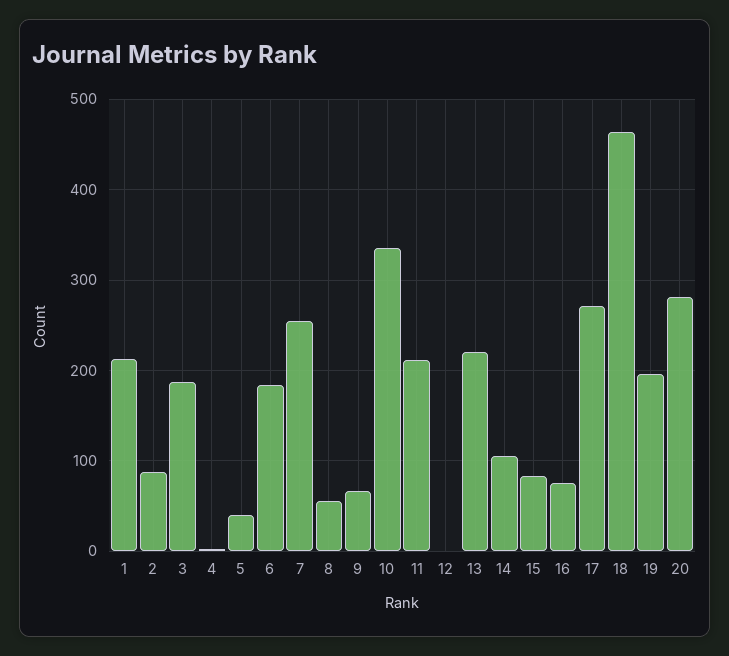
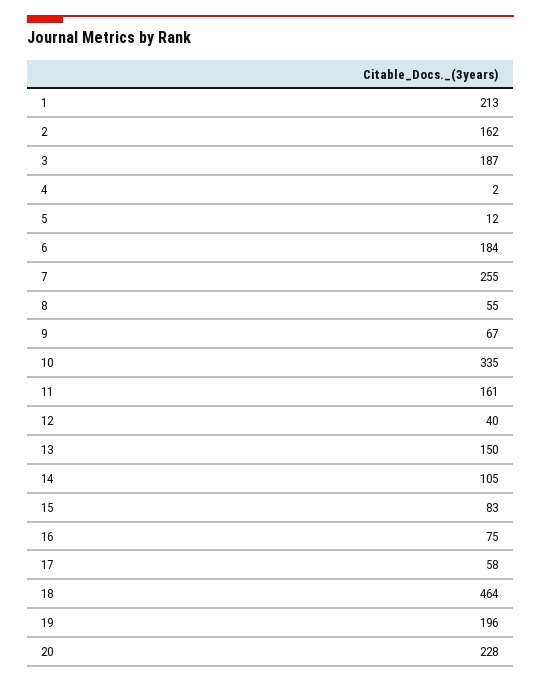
2: 90 -> 162
5: 40 -> 12
11: 210 -> 161
12: 0 -> 40
13: 220 -> 150
17: 270 -> 58
20: 280 -> 228

